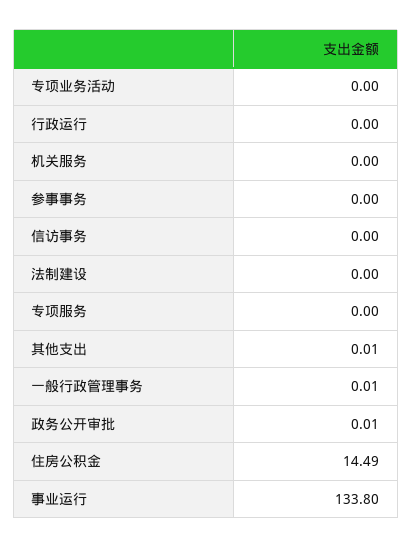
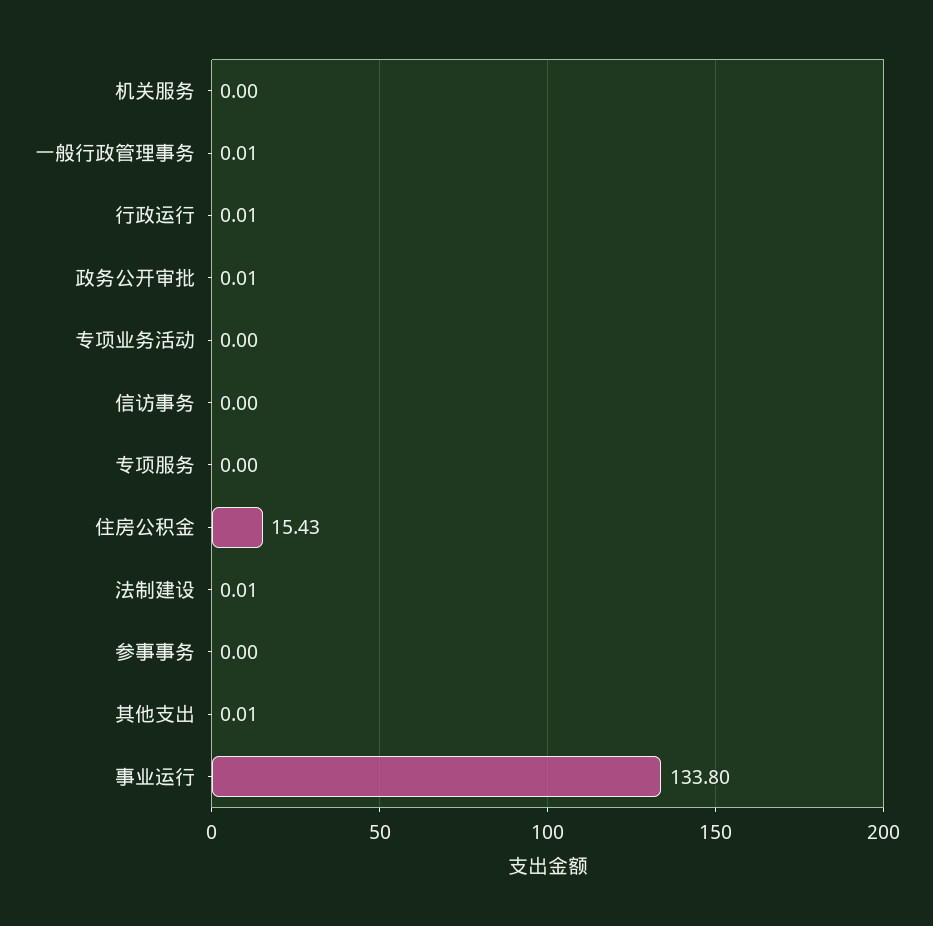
行政运行: 0 -> 0.01
法制建设: 0 -> 0.01
住房公积金: 14.49 -> 15.43

